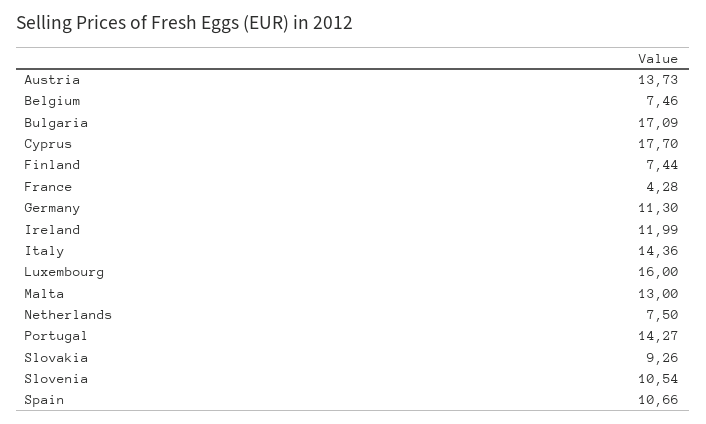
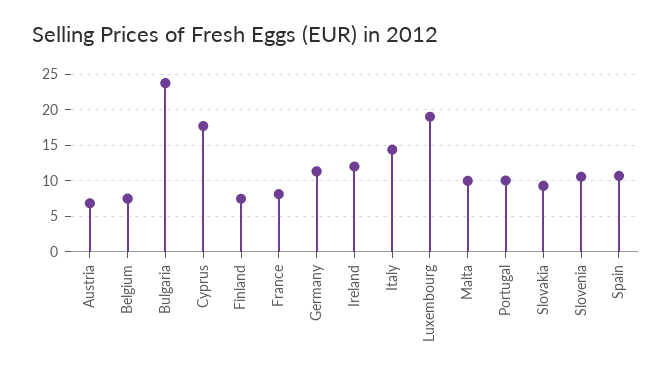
Austria: 13.73 -> 7
Bulgaria: 17.09 -> 24
France: 4.28 -> 8
Luxembourg: 16 -> 19
Malta: 13 -> 10
Netherlands: 7.5 -> none
Portugal: 14.27 -> 10

